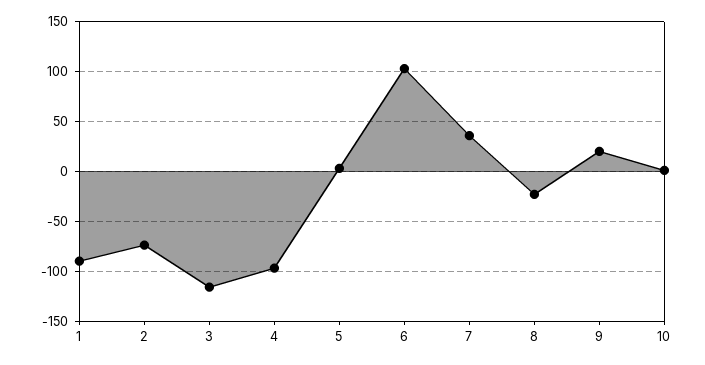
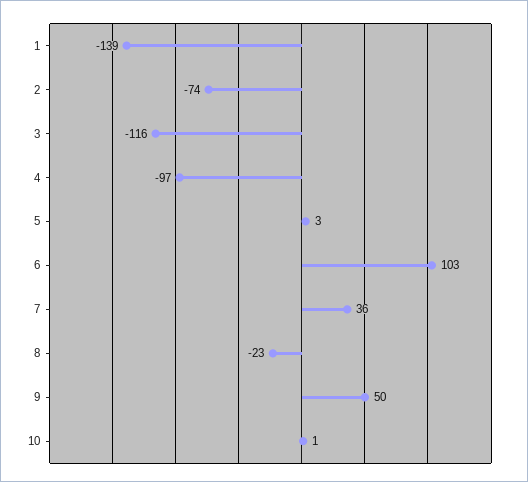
1: -90 -> -139
9: 20 -> 50

